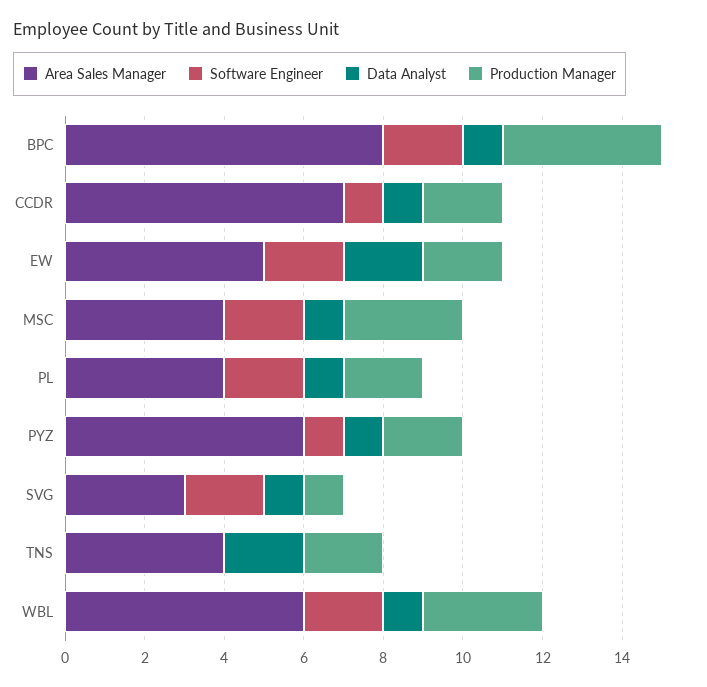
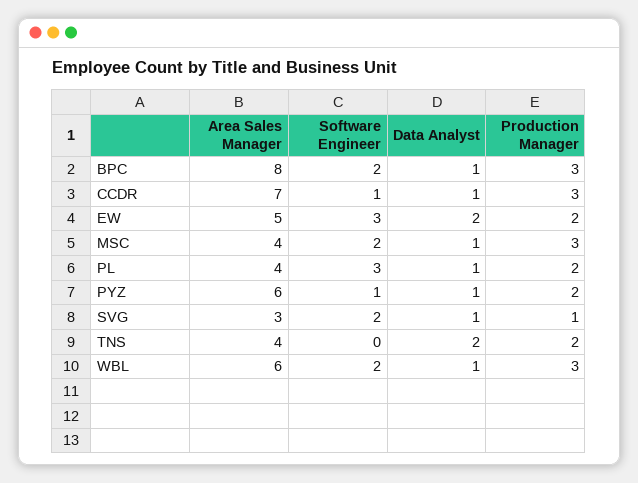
Production Manager, BPC: 4 -> 3
Production Manager, CCDR: 2 -> 3
Software Engineer, EW: 2 -> 3
Software Engineer, PL: 2 -> 3

